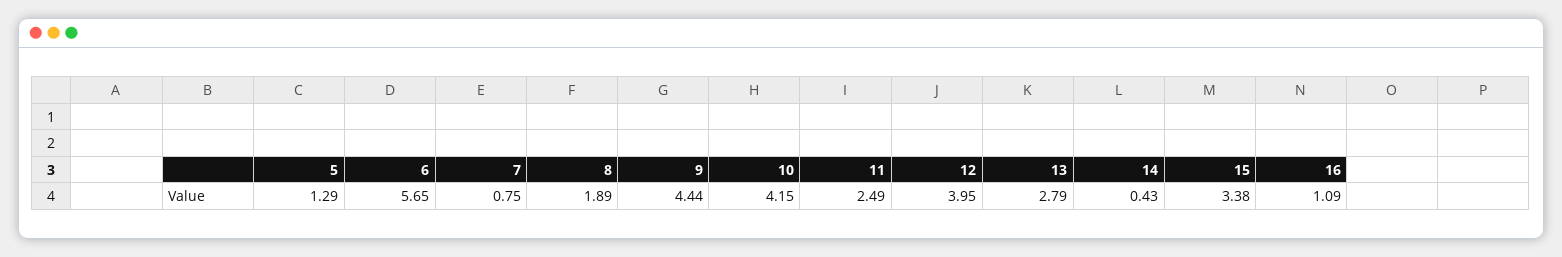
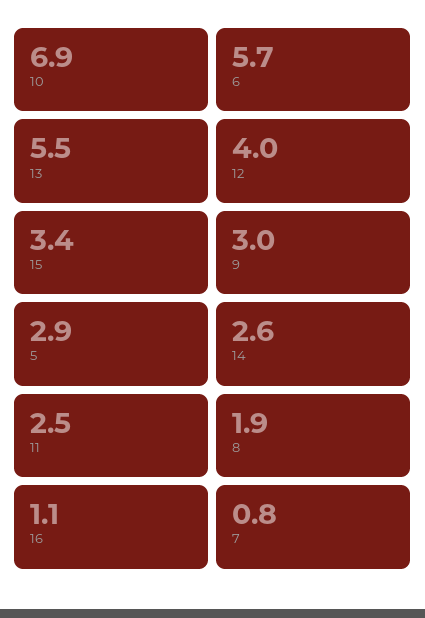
5: 1.29 -> 2.9
9: 4.44 -> 3
10: 4.15 -> 6.9
13: 2.79 -> 5.5
14: 0.43 -> 2.6

